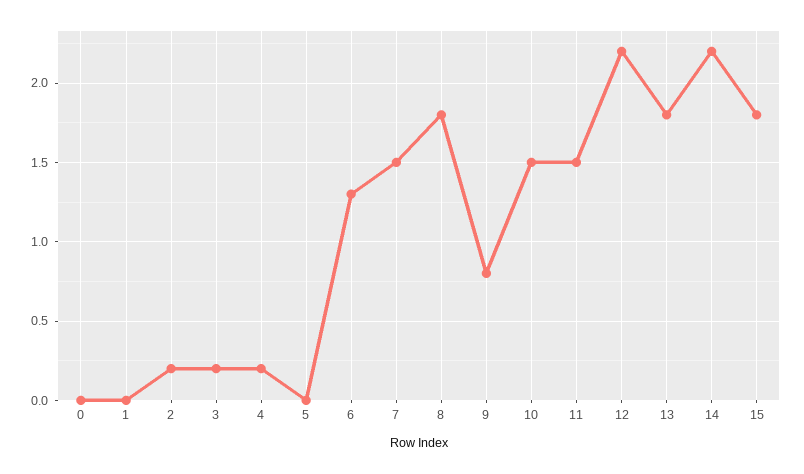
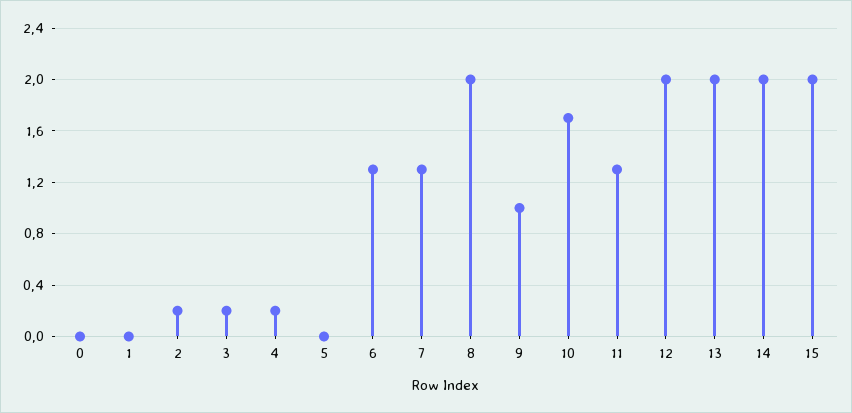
7: 1.5 -> 1.3
8: 1.8 -> 2
9: 0.8 -> 1
10: 1.5 -> 1.7
11: 1.5 -> 1.3
12: 2.2 -> 2
13: 1.8 -> 2
14: 2.2 -> 2
15: 1.8 -> 2

